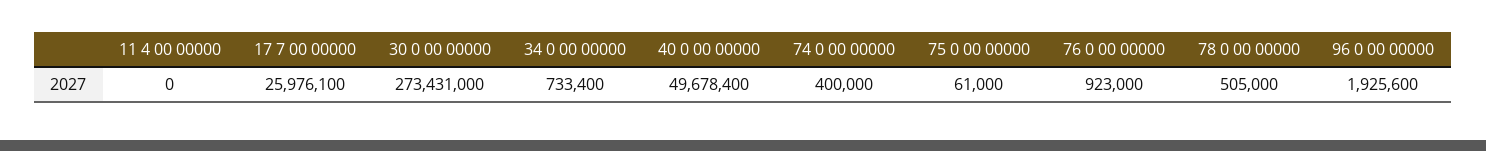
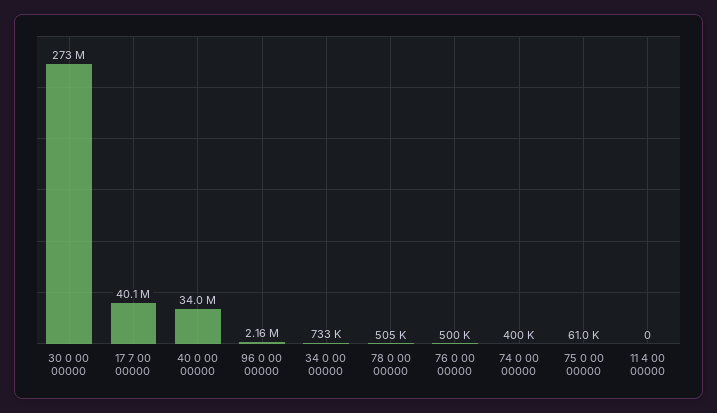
17 7 00 00000: 25976100 -> 40100000
40 0 00 00000: 49678400 -> 34000000
76 0 00 00000: 923000 -> 500000
96 0 00 00000: 1925600 -> 2160000

